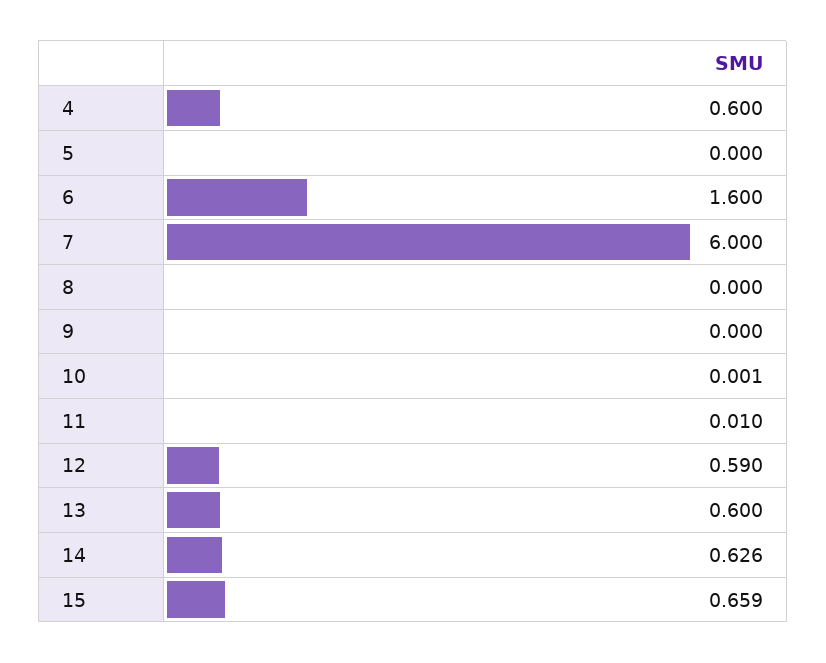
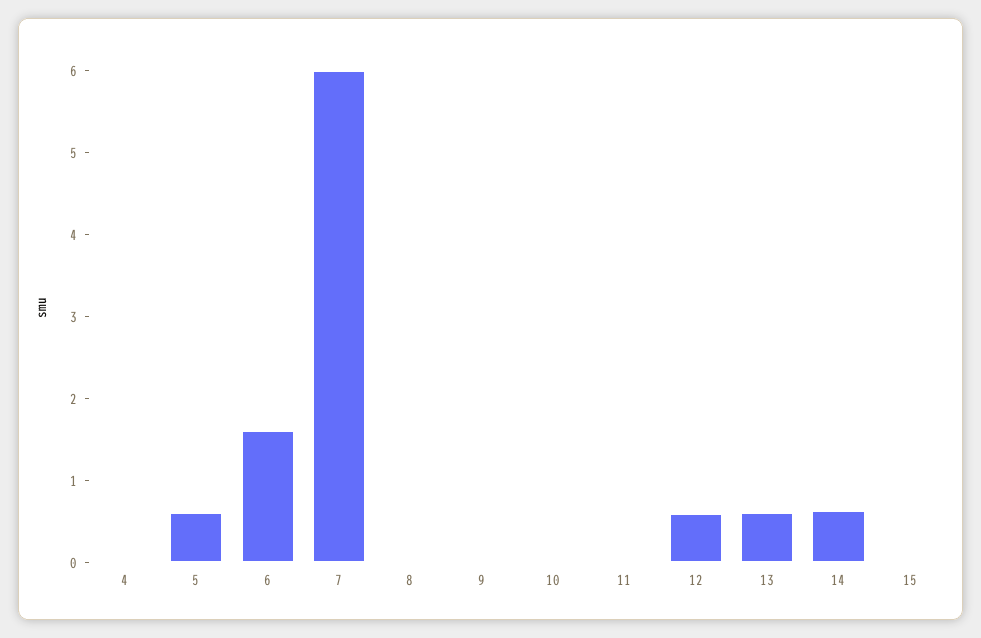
4: 0.6 -> 0
5: 0 -> 0.6
15: 0.659 -> 0

